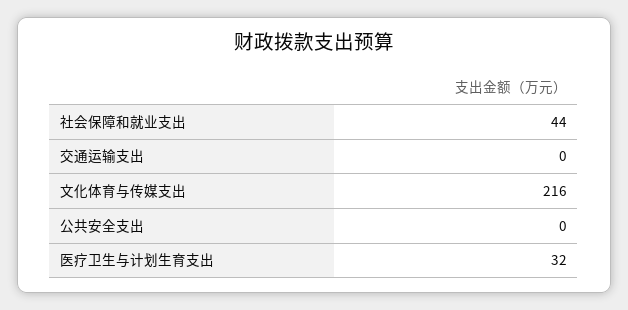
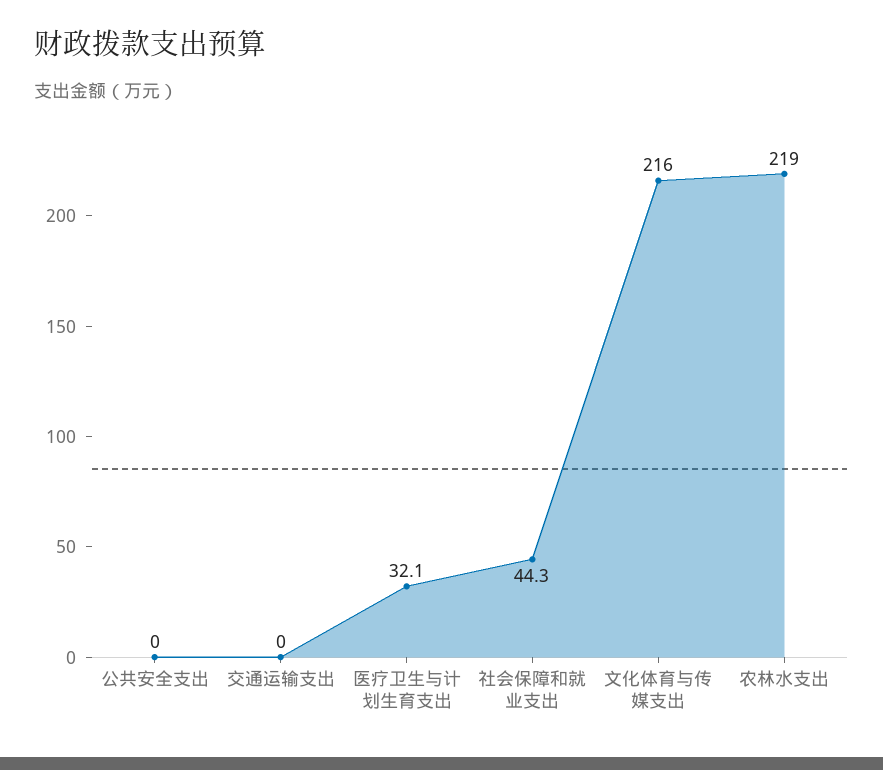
农林水支出: none -> 219

